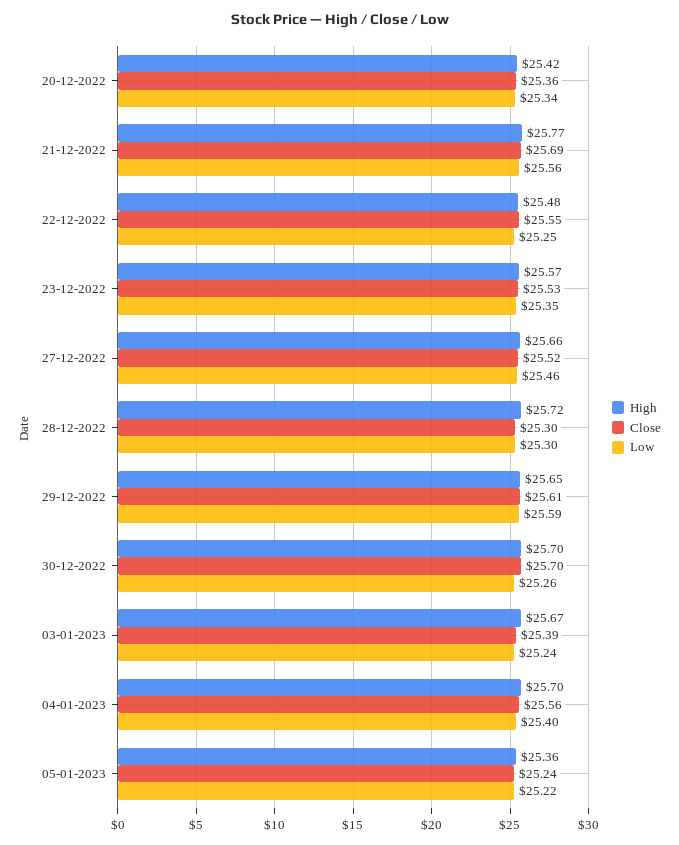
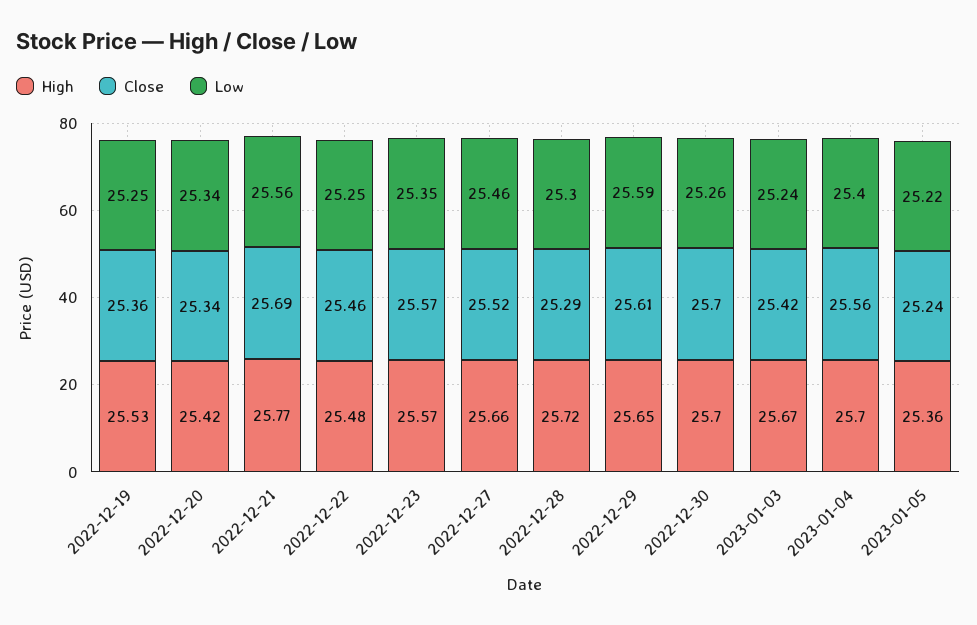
Close, 20-12-2022: 25.36 -> 25.34
Close, 22-12-2022: 25.55 -> 25.46
Close, 23-12-2022: 25.53 -> 25.57
Close, 28-12-2022: 25.3 -> 25.29
Close, 03-01-2023: 25.39 -> 25.42
High, 2022-12-19: none -> 25.53
Close, 2022-12-19: none -> 25.36
Low, 2022-12-19: none -> 25.25

